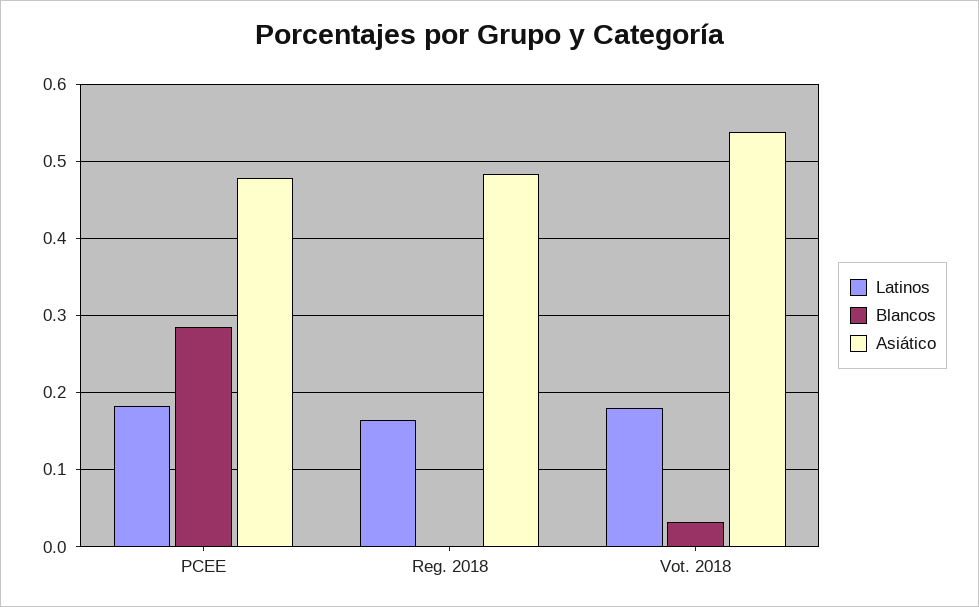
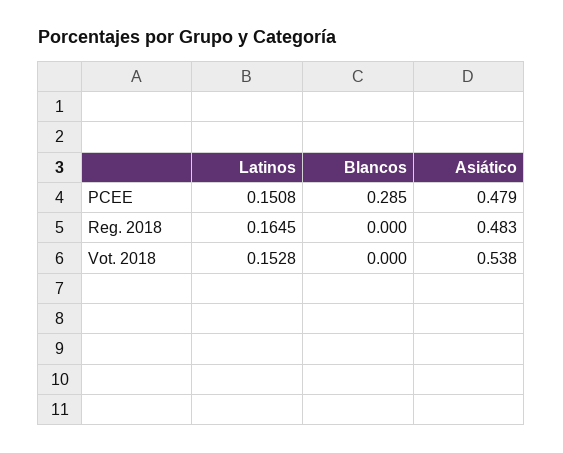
Latinos, PCEE: 0.18 -> 0.1508
Latinos, Vot. 2018: 0.18 -> 0.1528
Blancos, Vot. 2018: 0.03 -> 0

